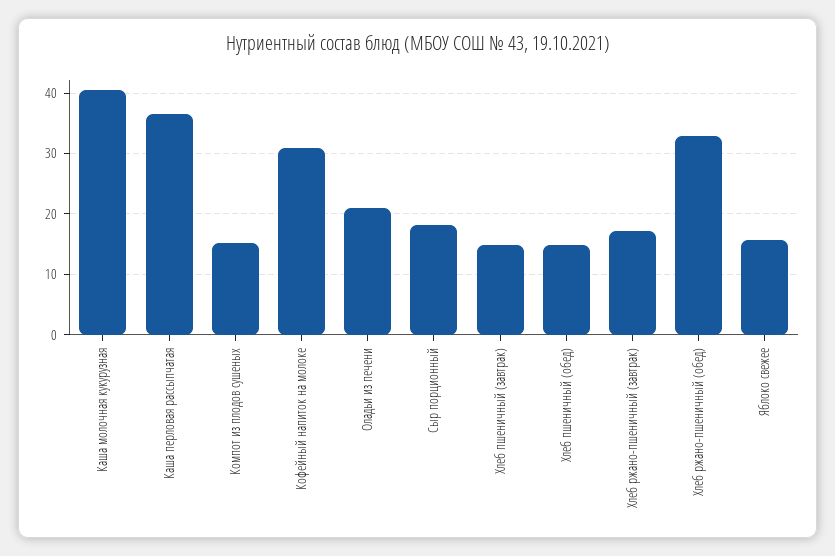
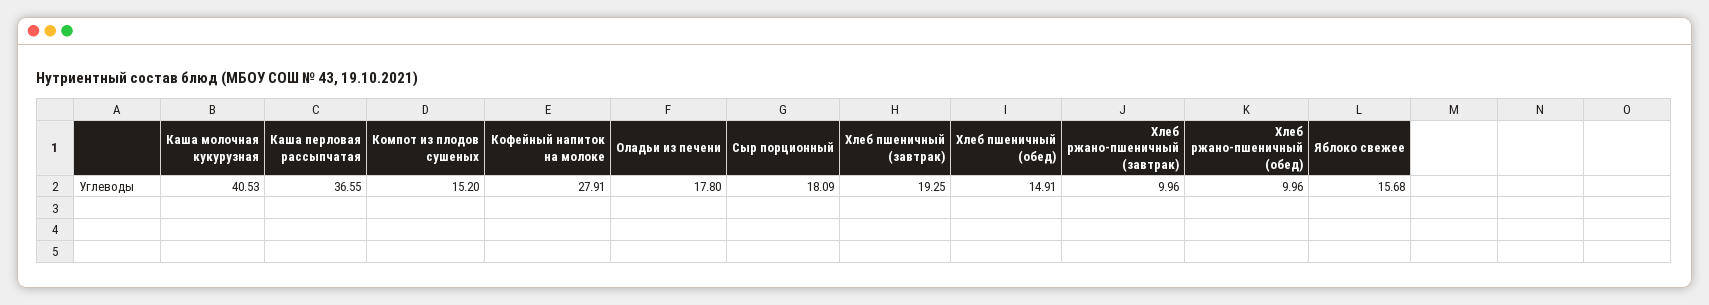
Кофейный напиток на молоке: 31 -> 27.91
Оладьи из печени: 21 -> 17.8
Хлеб пшеничный (завтрак): 15 -> 19.25
Хлеб ржано-пшеничный (завтрак): 17 -> 9.96
Хлеб ржано-пшеничный (обед): 33 -> 9.96

